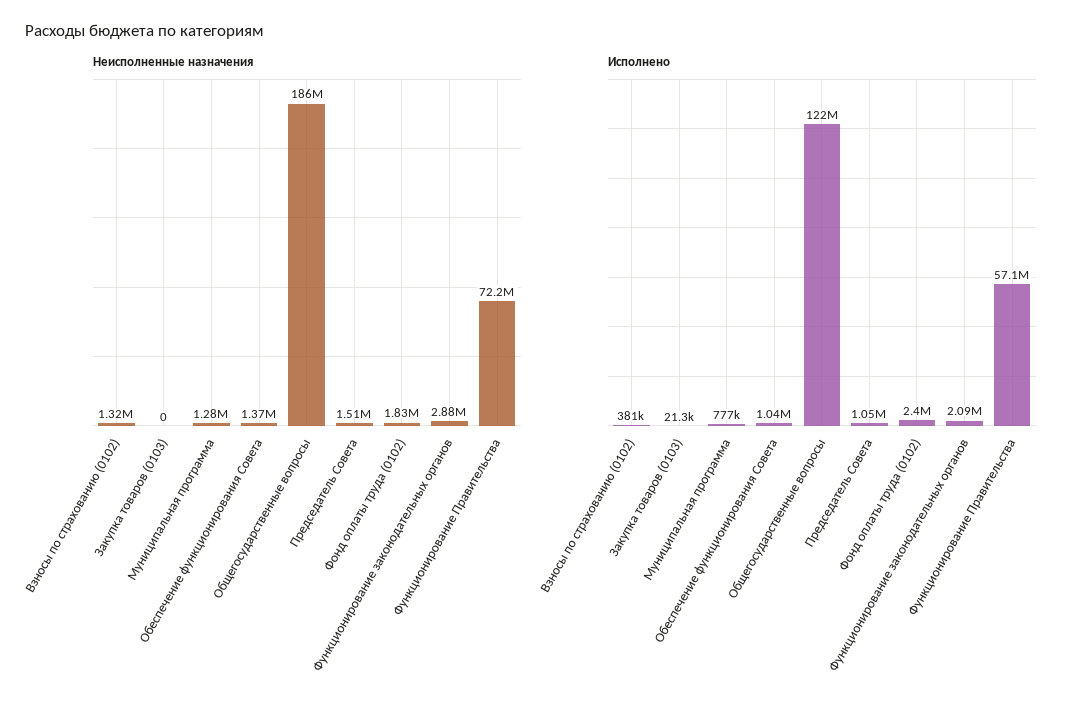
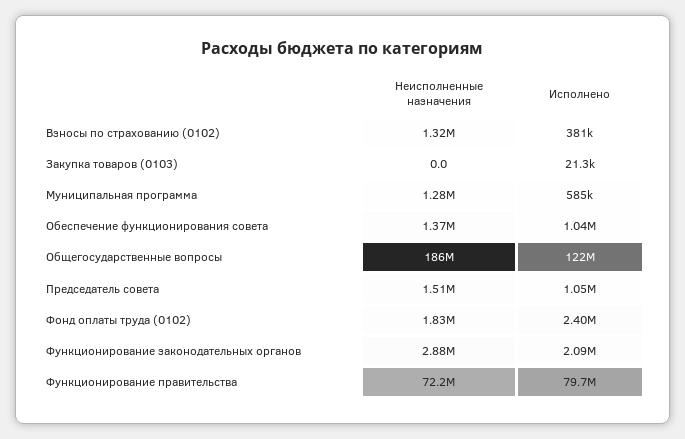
Исполнено, Муниципальная программа: 777000 -> 585000
Исполнено, Функционирование Правительства: 57100000 -> 79700000

